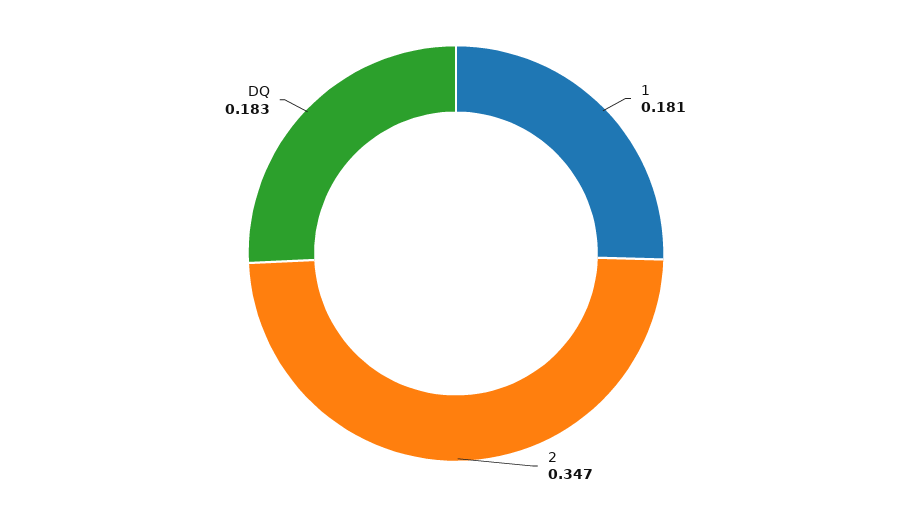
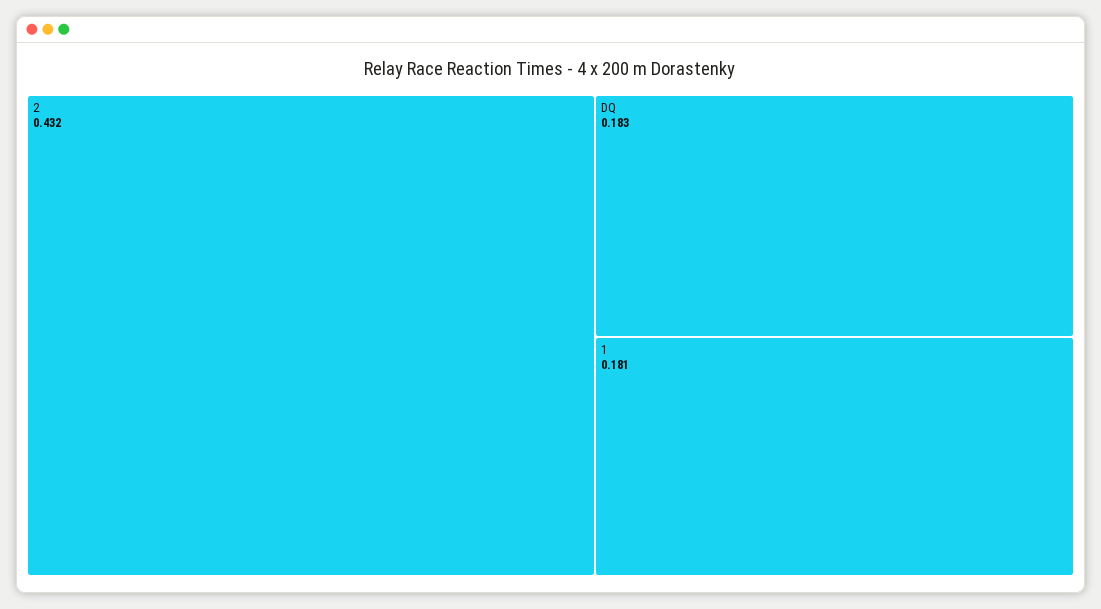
2: 0.347 -> 0.432

